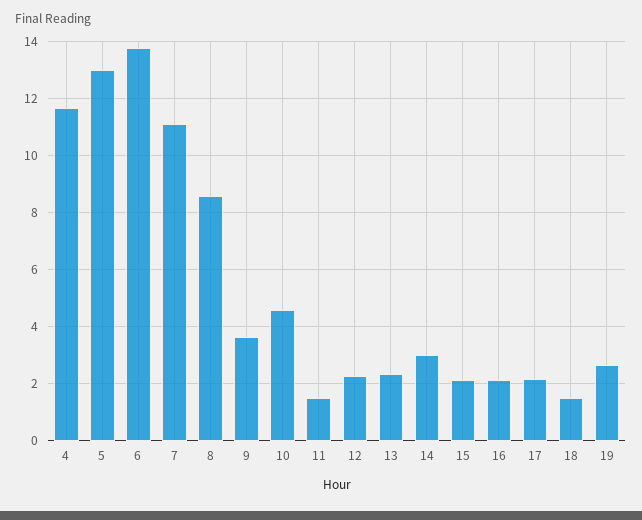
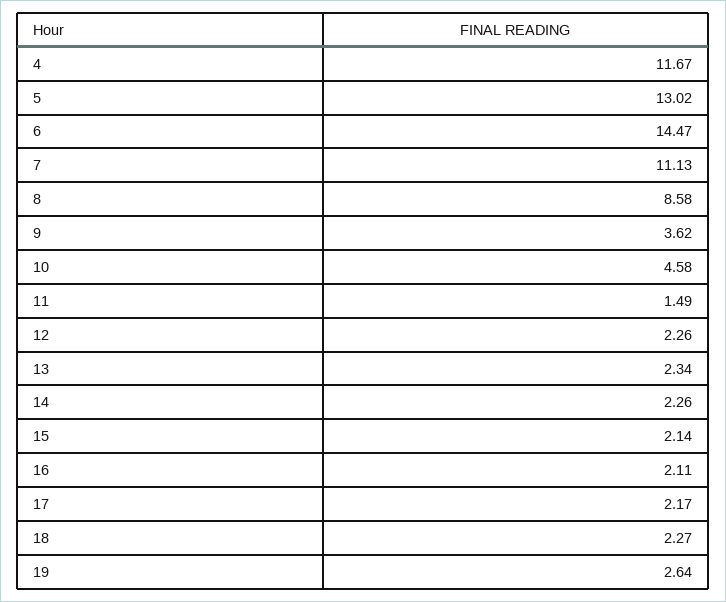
6: 13.75 -> 14.47
14: 3 -> 2.26
18: 1.5 -> 2.27

